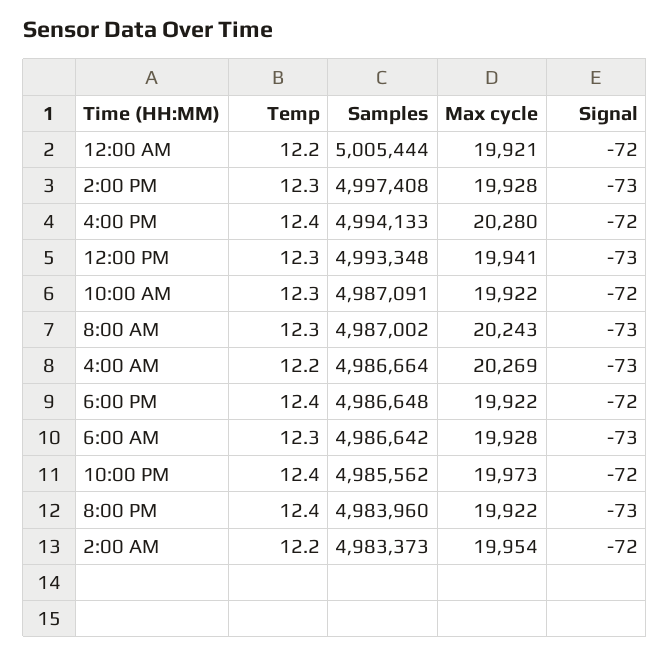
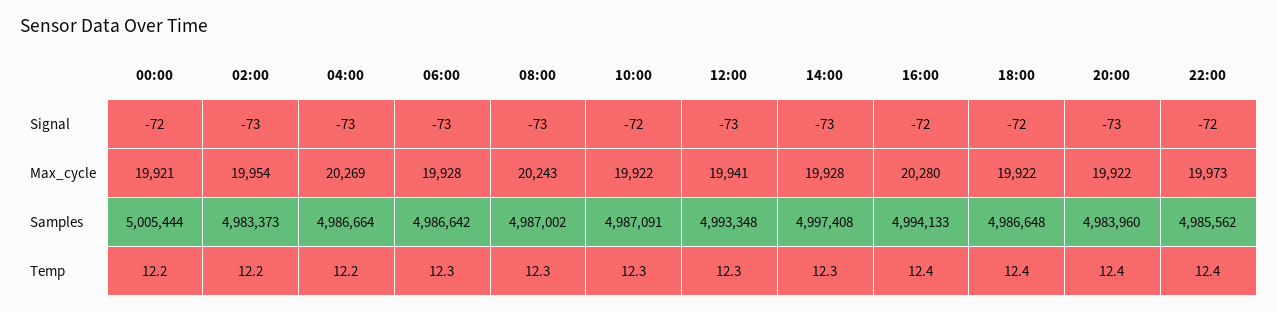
Signal, 2:00 AM: -72 -> -73

